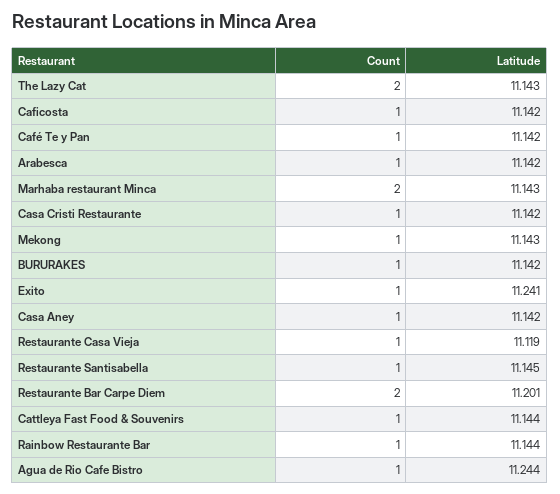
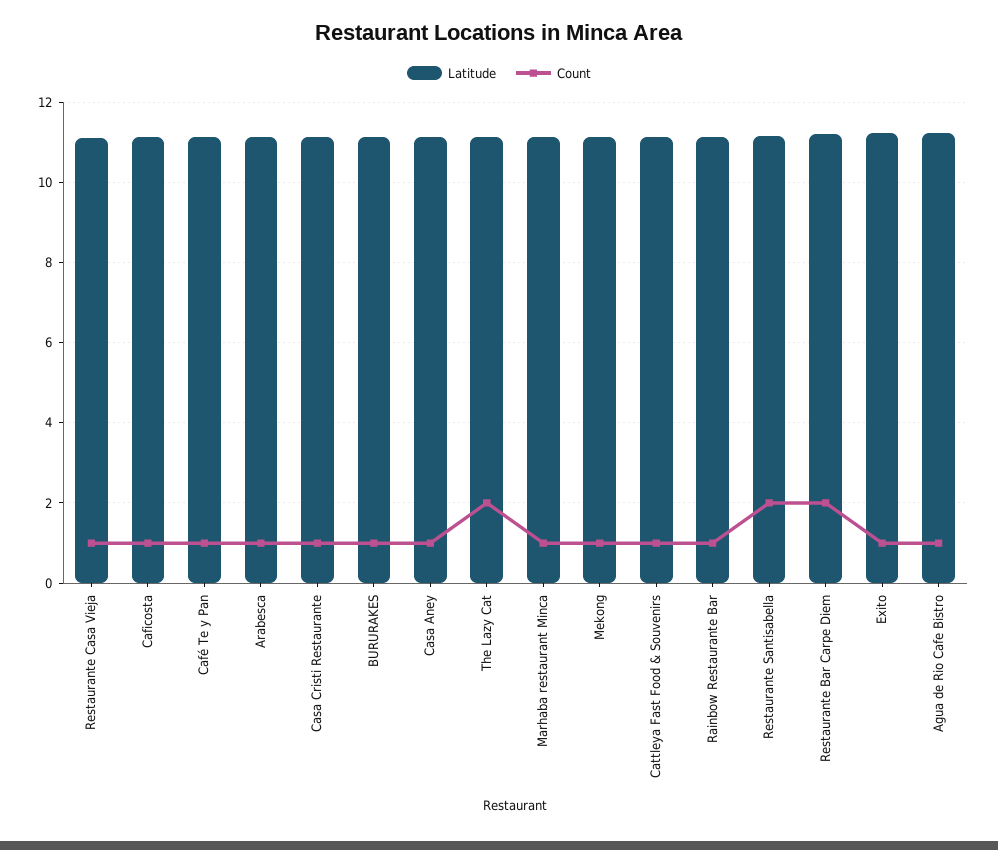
Count, Marhaba restaurant Minca: 2 -> 1
Count, Restaurante Santisabella: 1 -> 2

